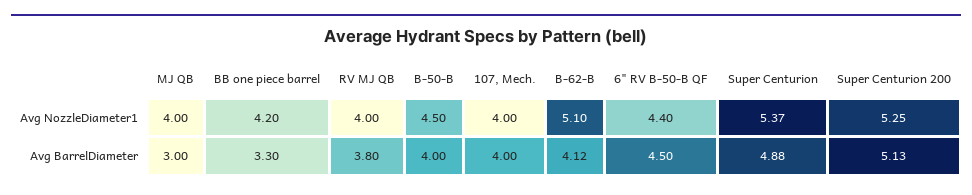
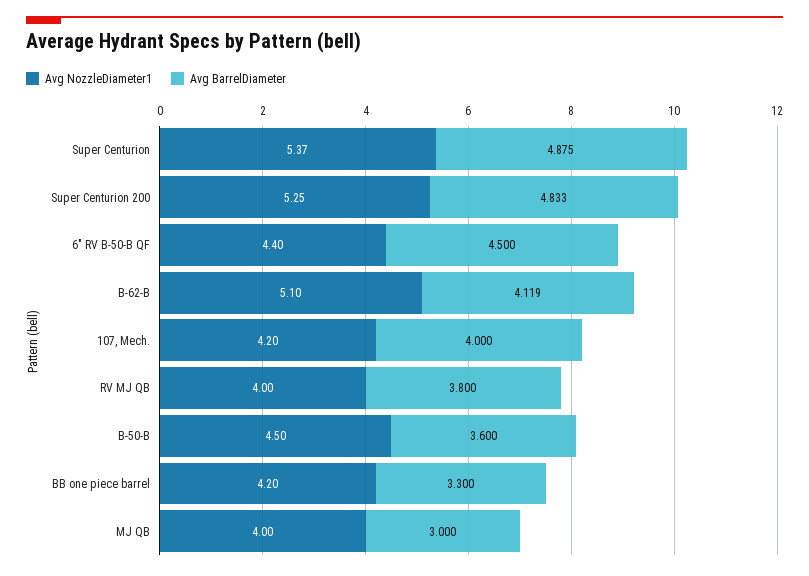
Avg NozzleDiameter1, 107, Mech.: 4 -> 4.2
Avg BarrelDiameter, B-50-B: 4 -> 3.6
Avg BarrelDiameter, Super Centurion 200: 5.13 -> 4.833

